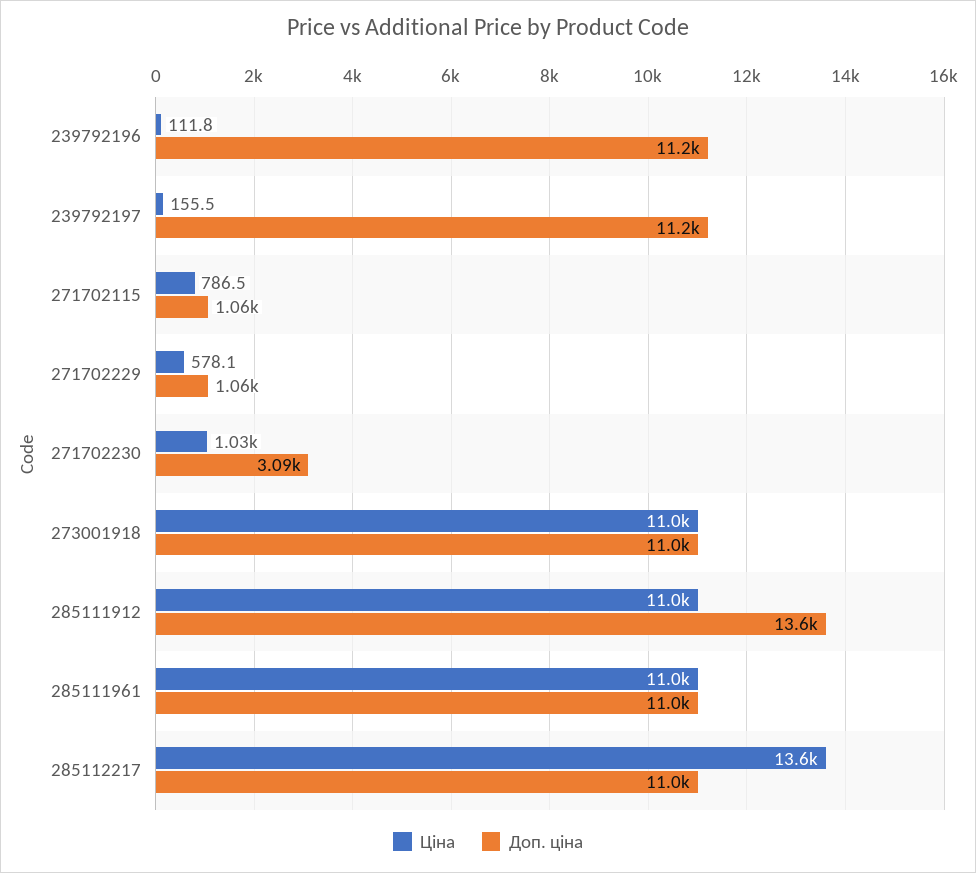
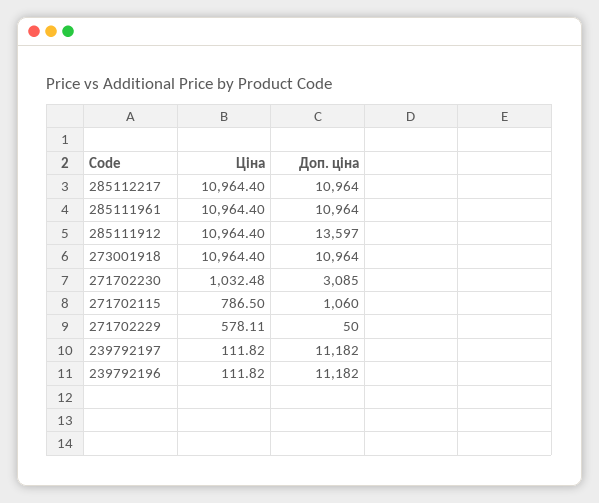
Ціна, 239792197: 155.5 -> 111.82
Доп. ціна, 271702229: 1060 -> 50
Ціна, 285112217: 13600 -> 10964.4

